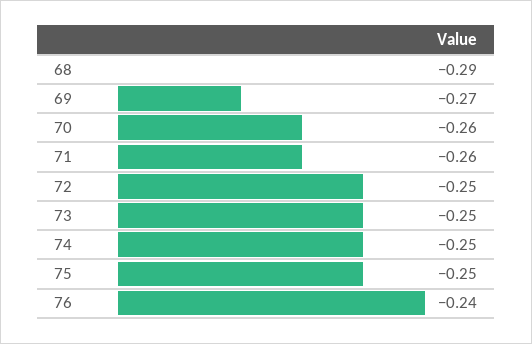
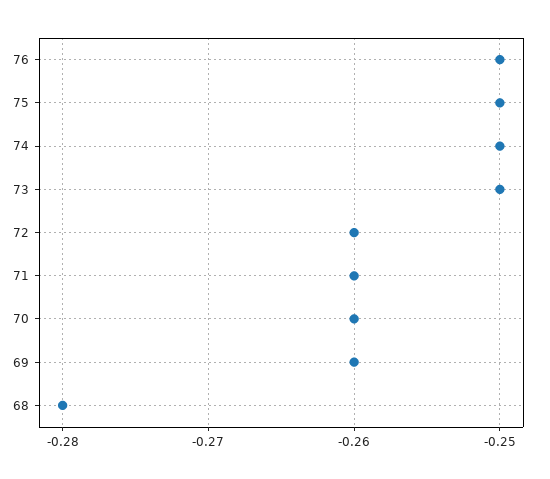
68: -0.29 -> -0.28
69: -0.27 -> -0.26
72: -0.25 -> -0.26
76: -0.24 -> -0.25

